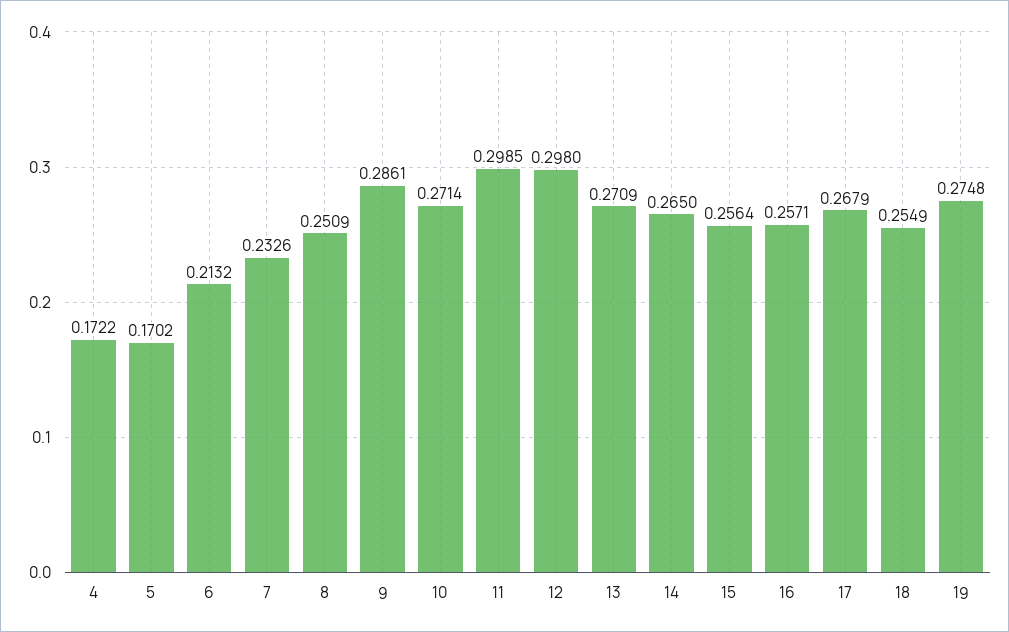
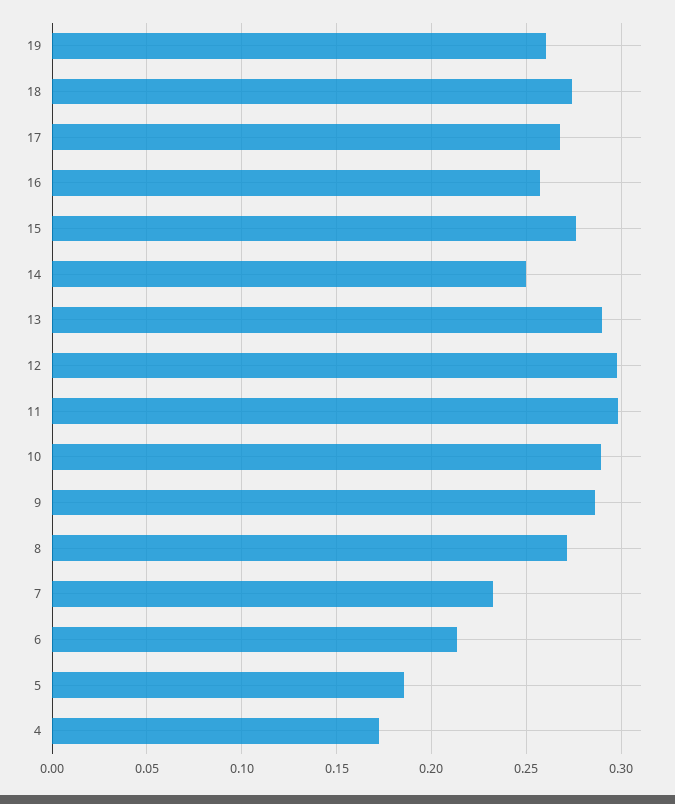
5: 0.1702 -> 0.185
8: 0.2509 -> 0.27
10: 0.2714 -> 0.29
13: 0.2709 -> 0.29
14: 0.265 -> 0.25
15: 0.2564 -> 0.275
18: 0.2549 -> 0.275
19: 0.2748 -> 0.26

